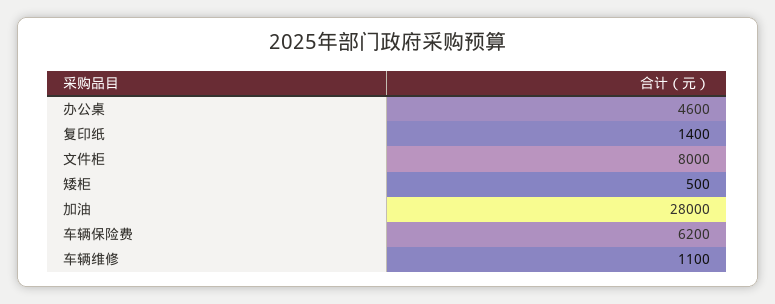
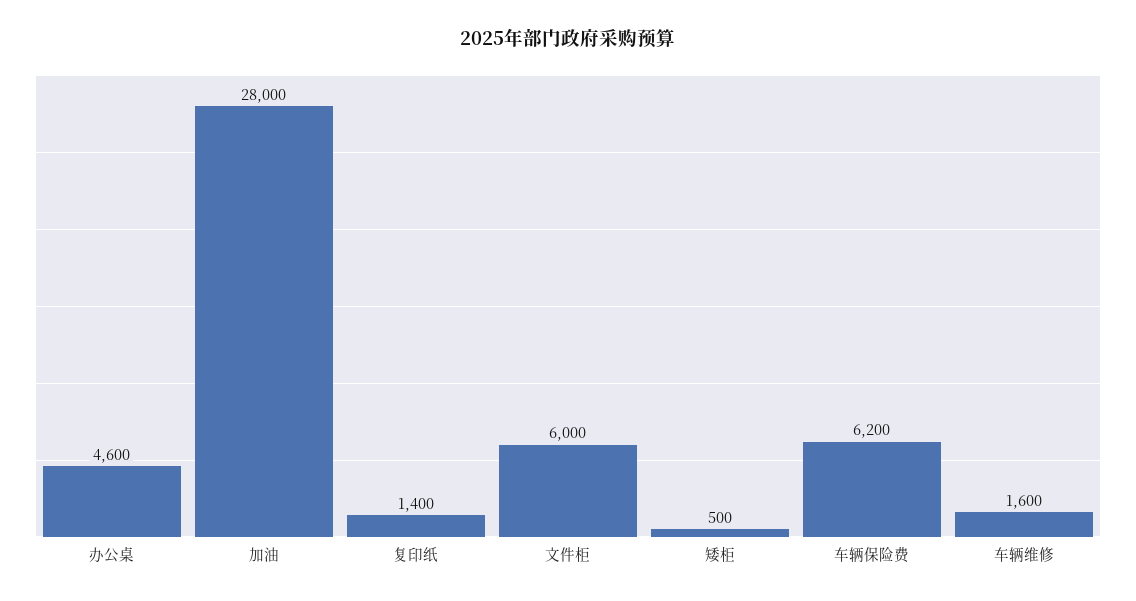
文件柜: 8000 -> 6000
车辆维修: 1100 -> 1600

